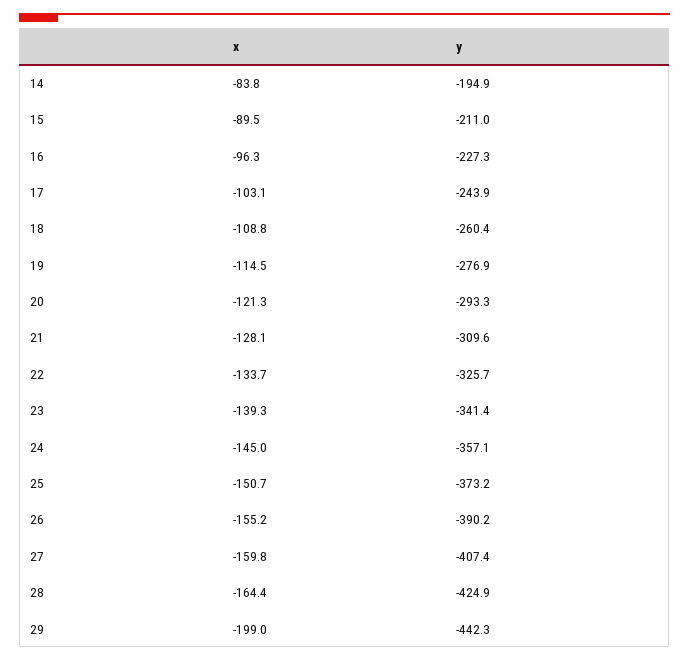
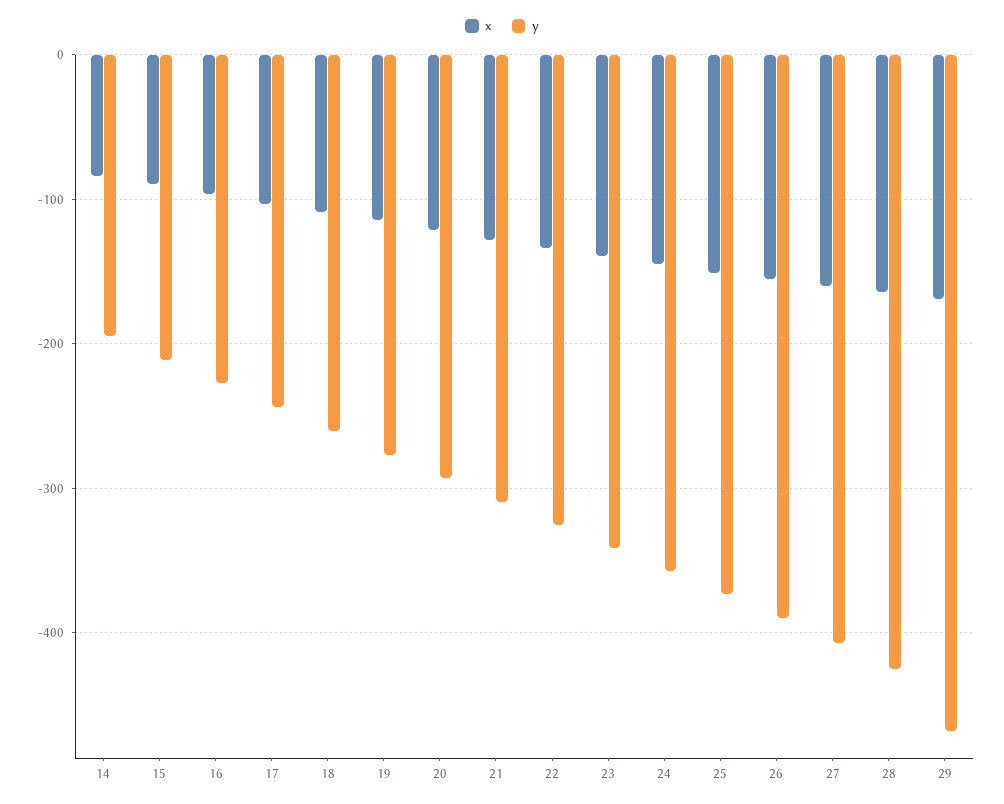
x, 29: -199 -> -170
y, 29: -442.3 -> -470

